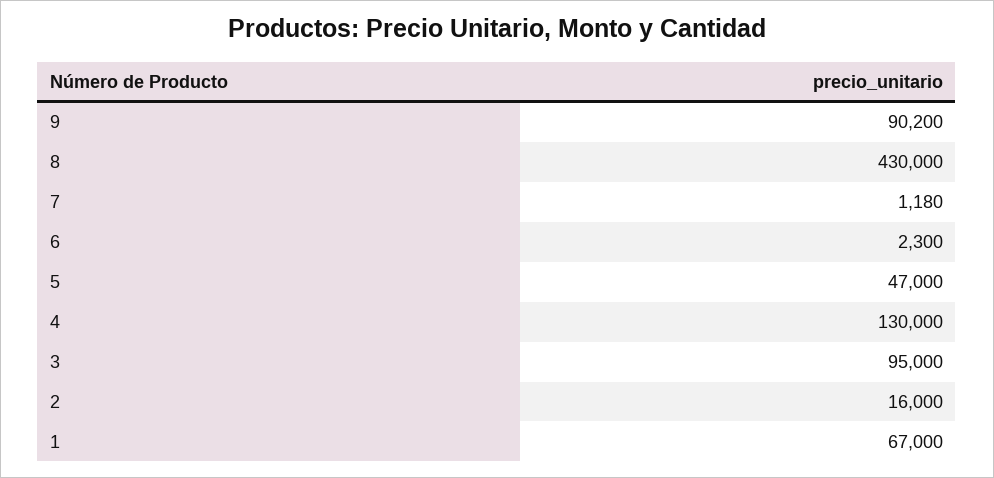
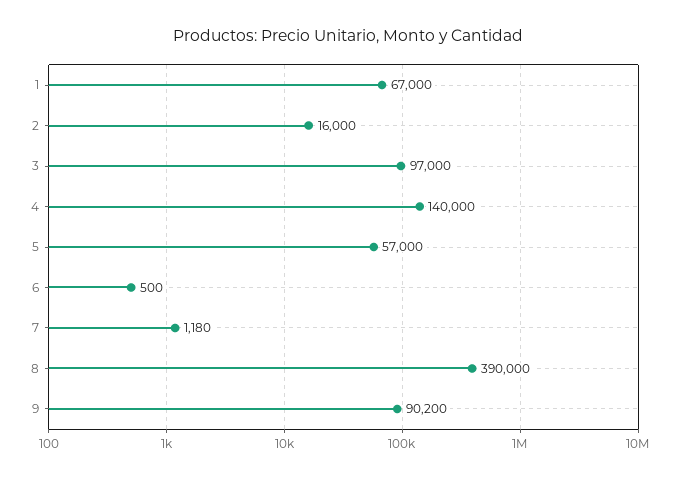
8: 430000 -> 390000
6: 2300 -> 500
5: 47000 -> 57000
4: 130000 -> 140000
3: 95000 -> 97000

